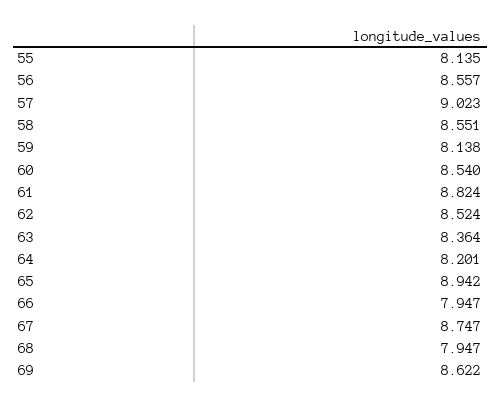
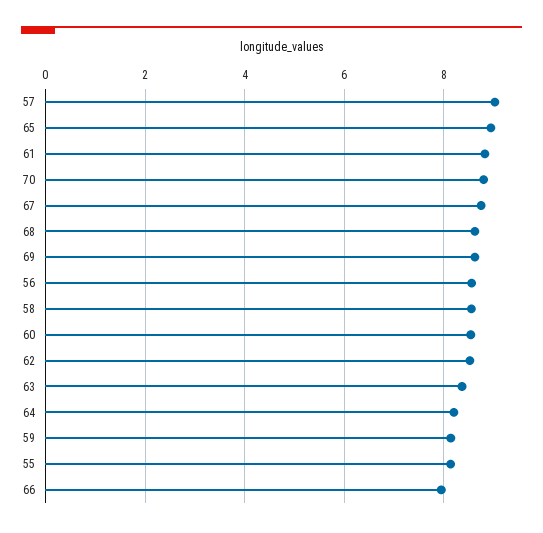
68: 7.947 -> 8.6
70: none -> 8.8

